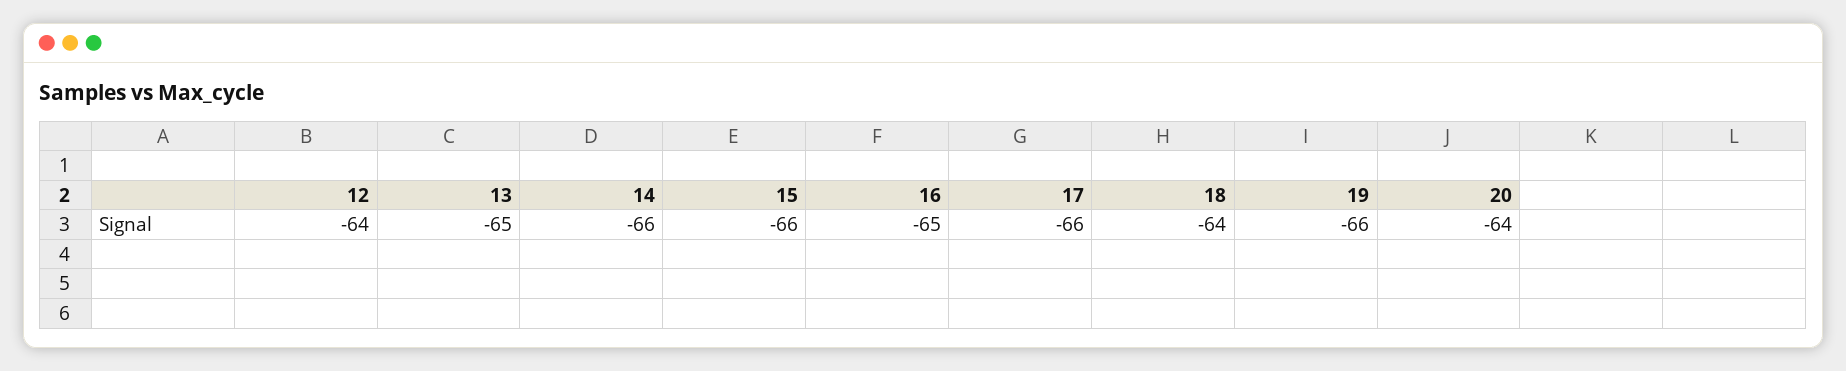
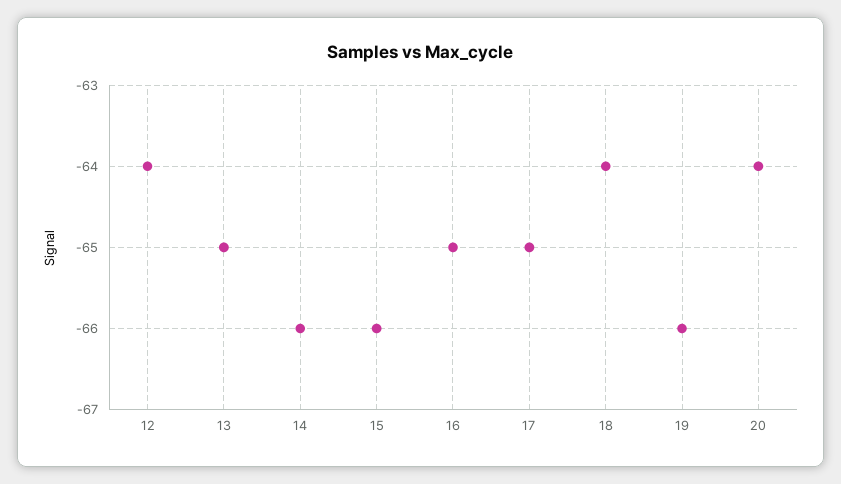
17: -66 -> -65

